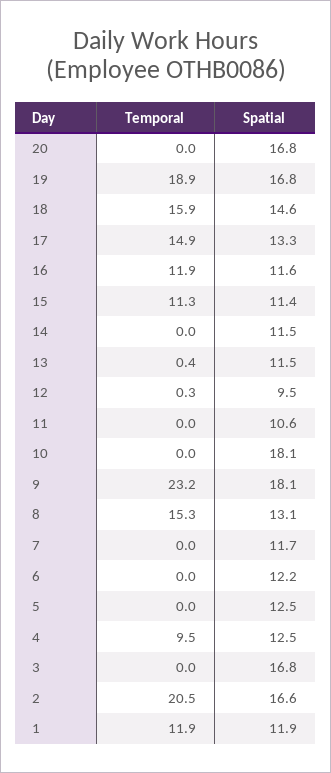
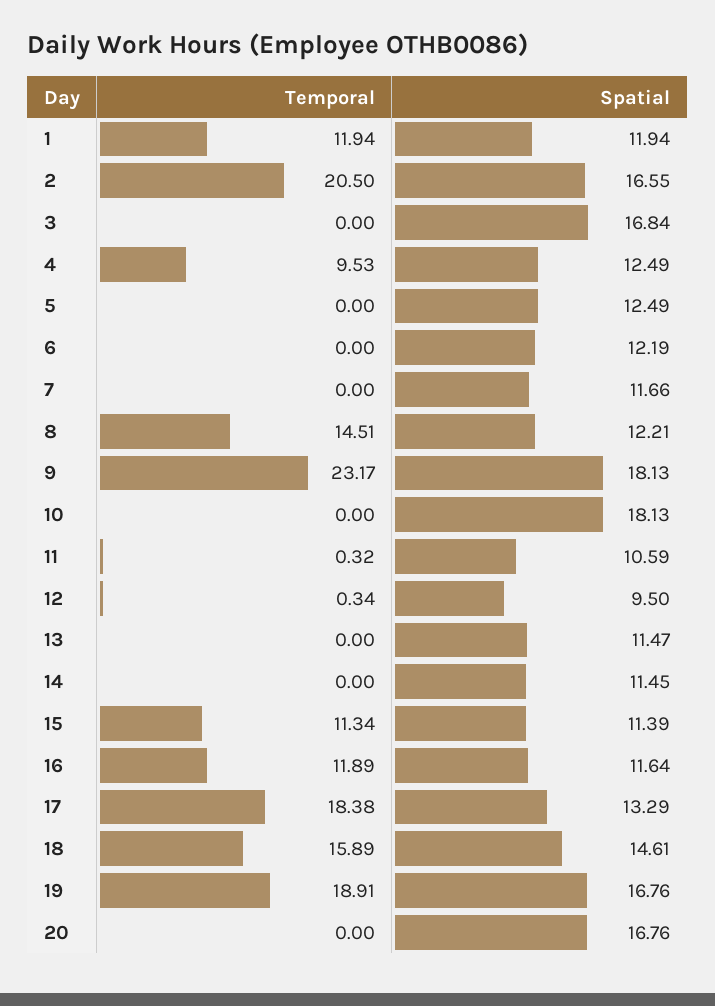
Temporal, 17: 14.9 -> 18.38
Temporal, 13: 0.4 -> 0
Temporal, 11: 0 -> 0.32
Temporal, 8: 15.3 -> 14.51
Spatial, 8: 13.1 -> 12.21

